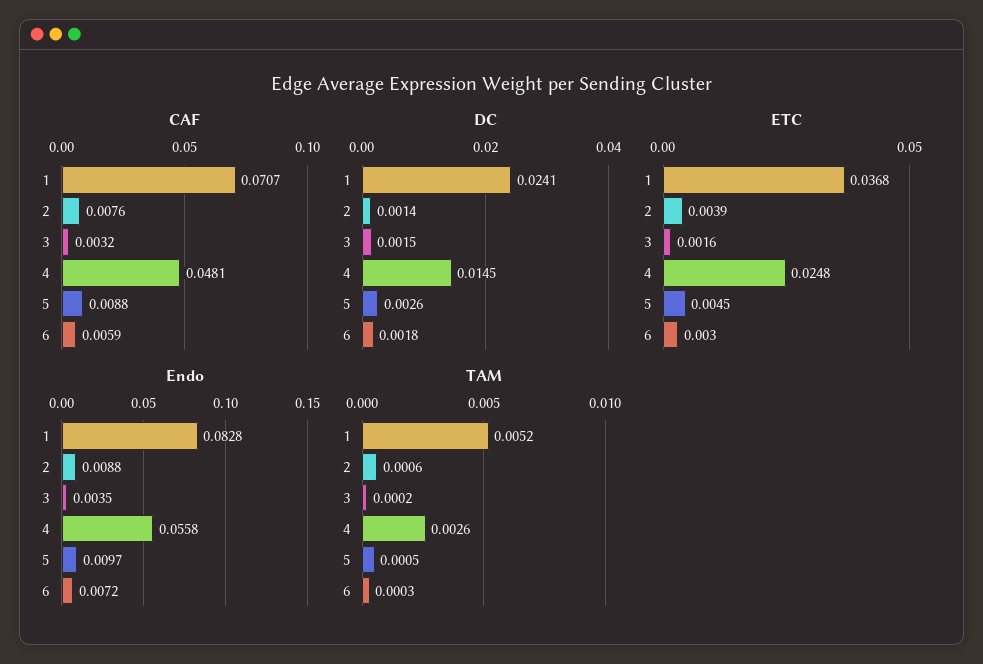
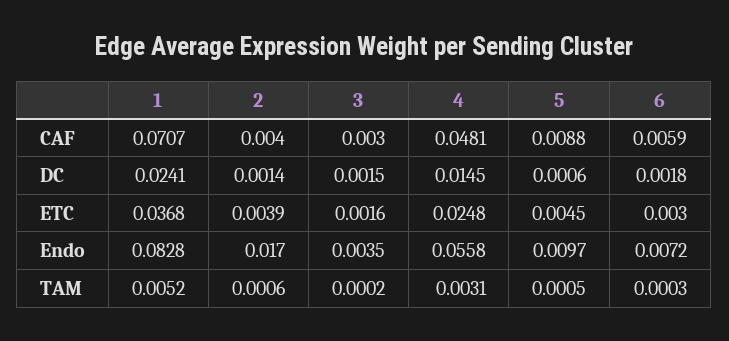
CAF, 2: 0.0076 -> 0.004
CAF, 3: 0.0032 -> 0.003
DC, 5: 0.0026 -> 0.0006
Endo, 2: 0.0088 -> 0.017
TAM, 4: 0.0026 -> 0.0031

